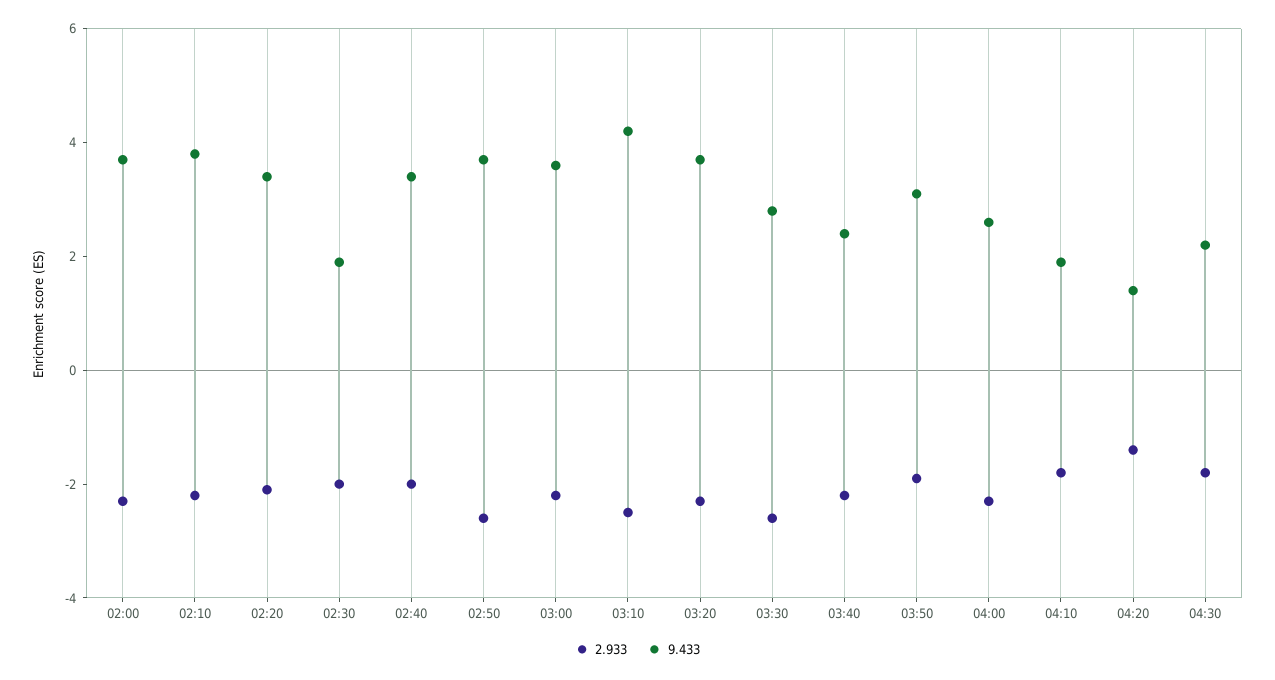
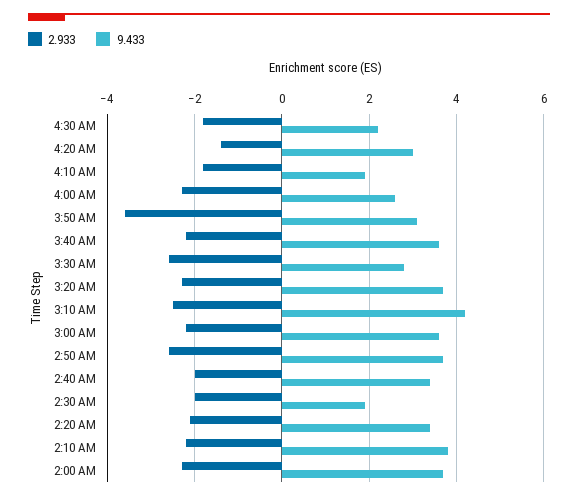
9.433, 03:40: 2.5 -> 3.5
2.933, 03:50: -2 -> -3.5
9.433, 04:20: 1.5 -> 3

